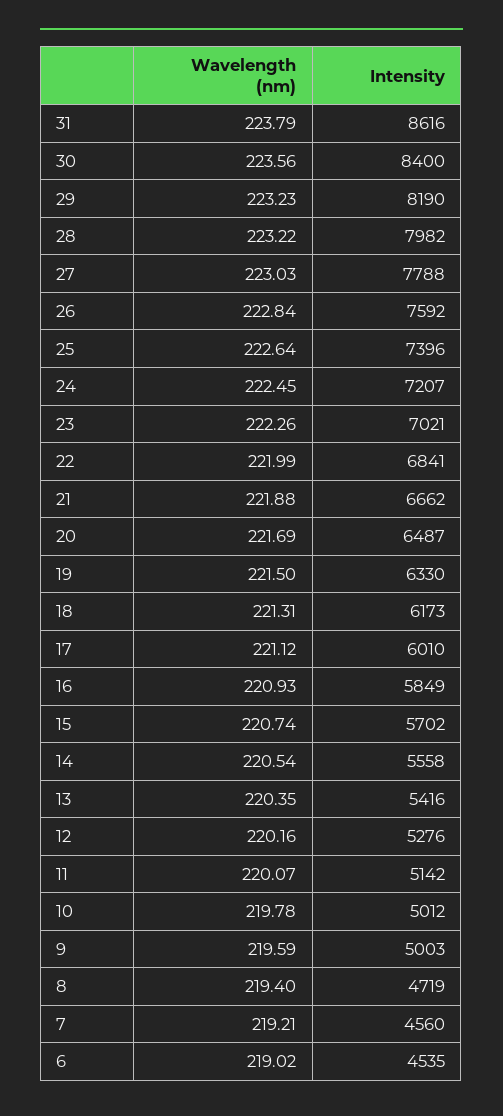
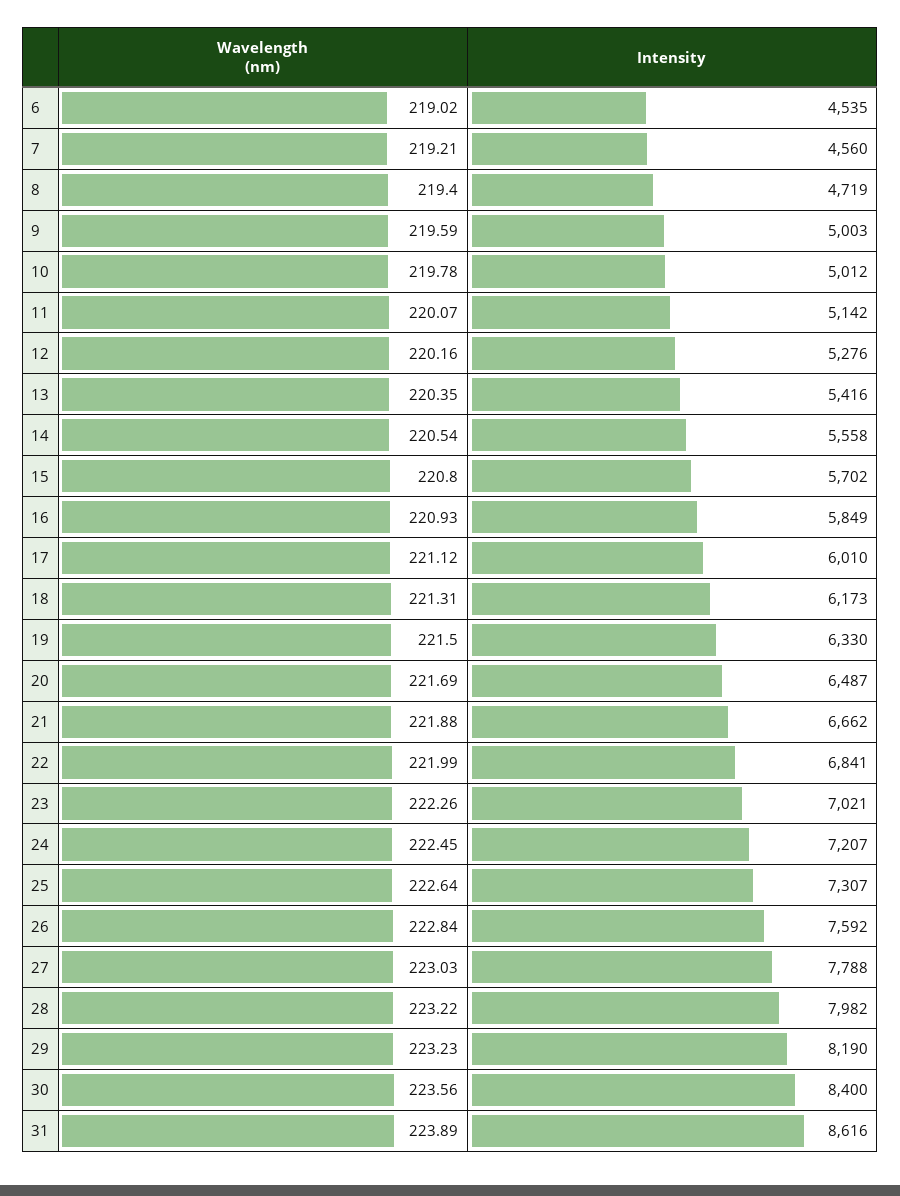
Wavelength (nm), 31: 223.79 -> 223.89
Intensity, 25: 7396 -> 7307
Wavelength (nm), 15: 220.74 -> 220.8

